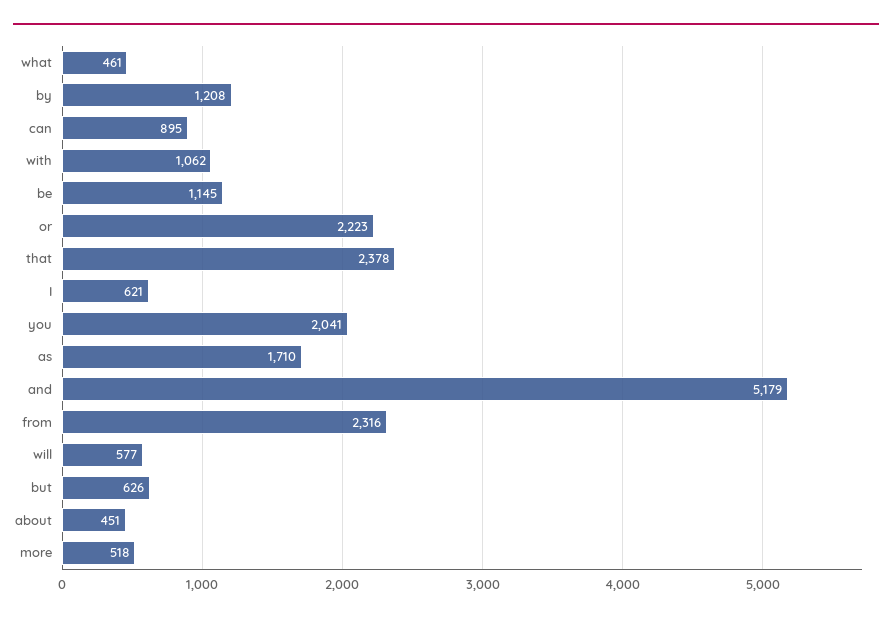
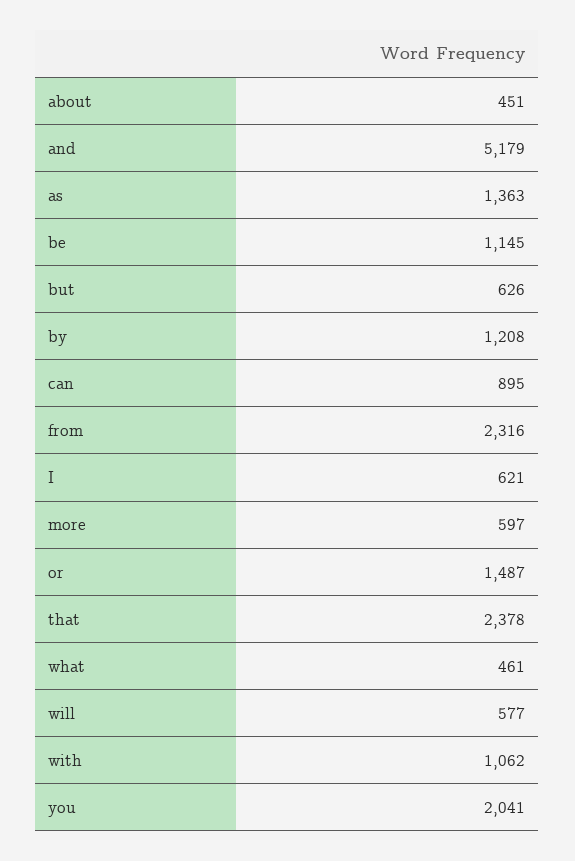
or: 2223 -> 1487
as: 1710 -> 1363
more: 518 -> 597

